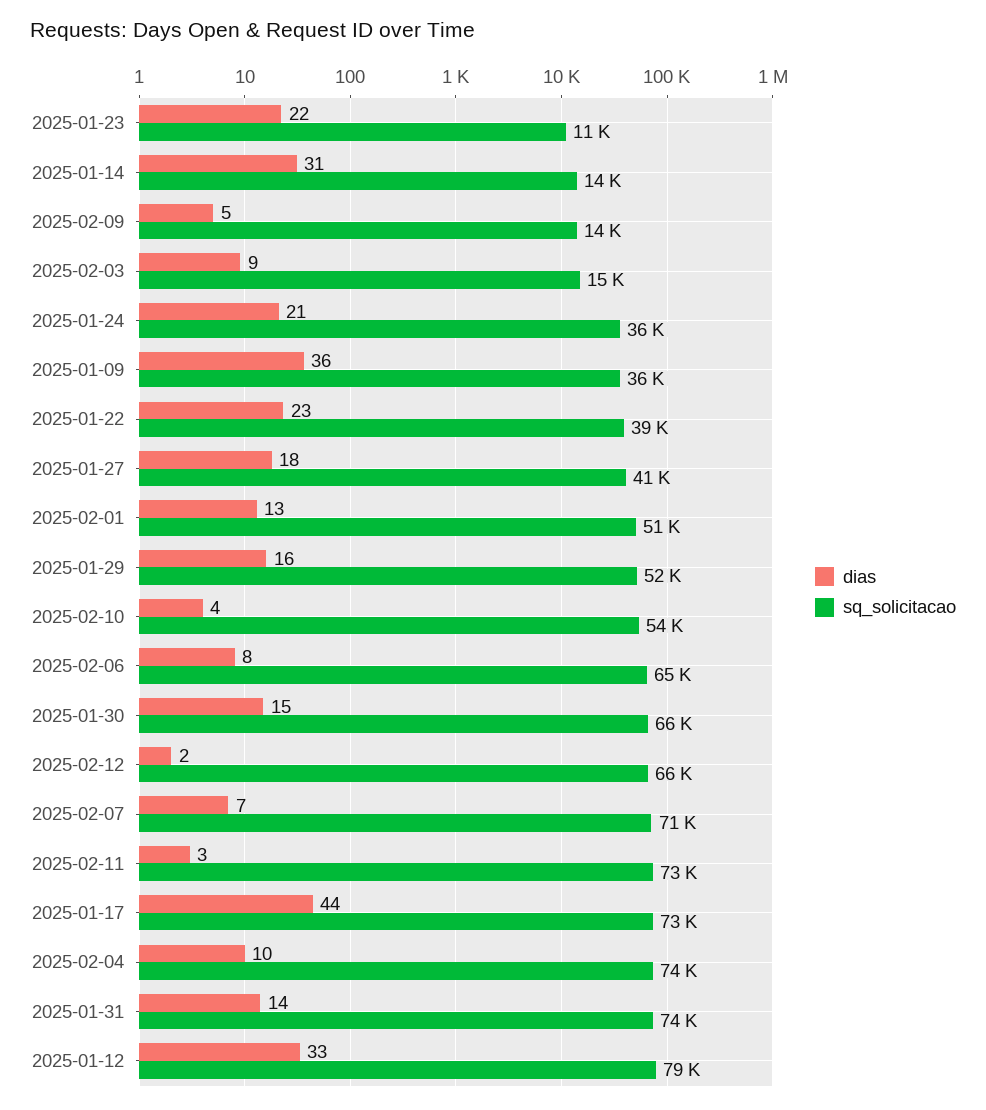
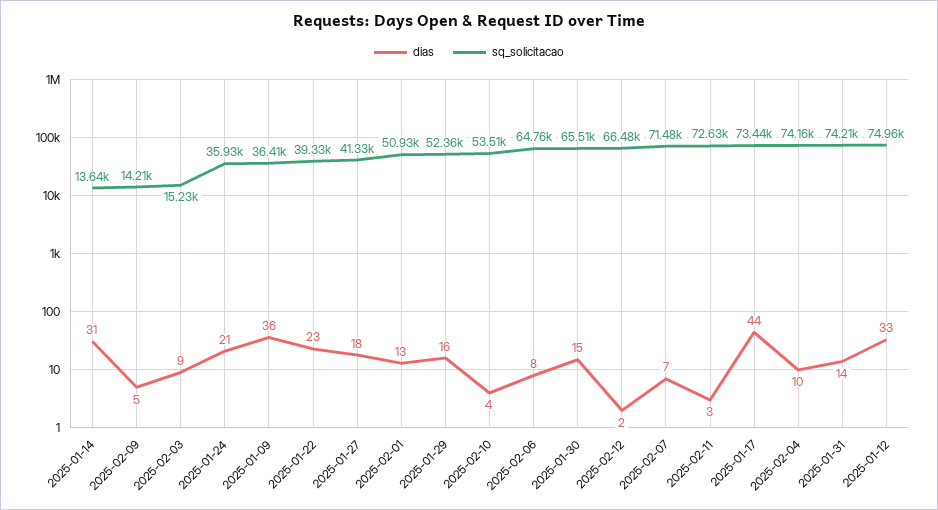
dias, 2025-01-23: 22 -> none
sq_solicitacao, 2025-01-23: 11000 -> none
sq_solicitacao, 2025-01-12: 79000 -> 74960

